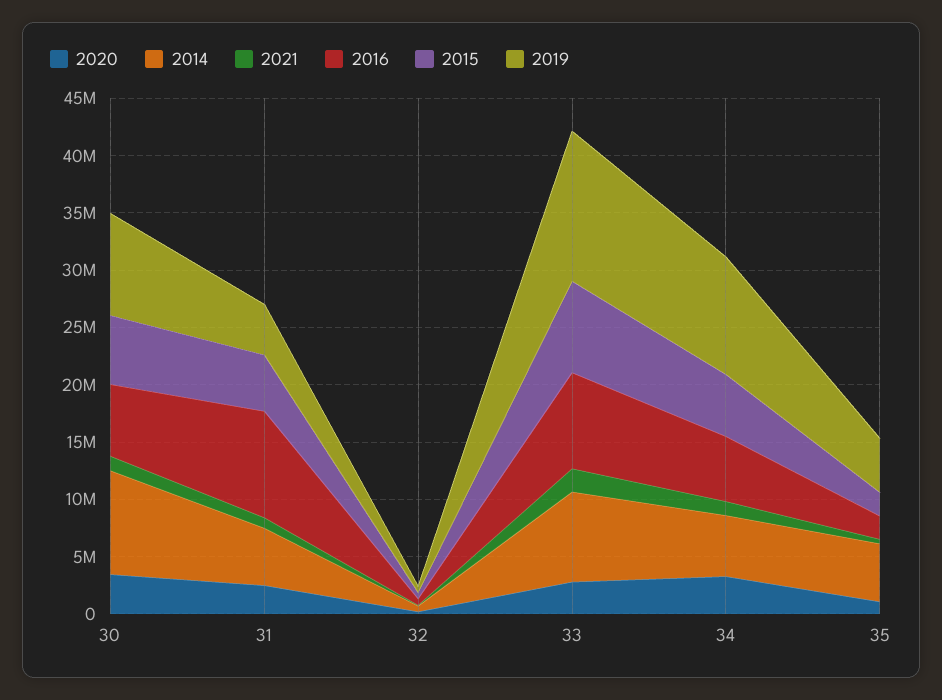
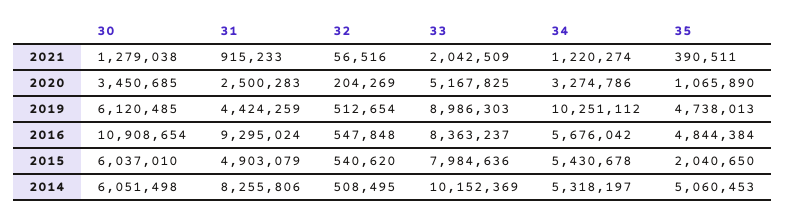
2014, 30: 9000000 -> 6051498
2016, 30: 6000000 -> 10908654
2019, 30: 9000000 -> 6120485
2014, 31: 5000000 -> 8255806
2020, 33: 3000000 -> 5167825
2014, 33: 8000000 -> 10152369
2019, 33: 13000000 -> 8986303
2016, 35: 2000000 -> 4844384

